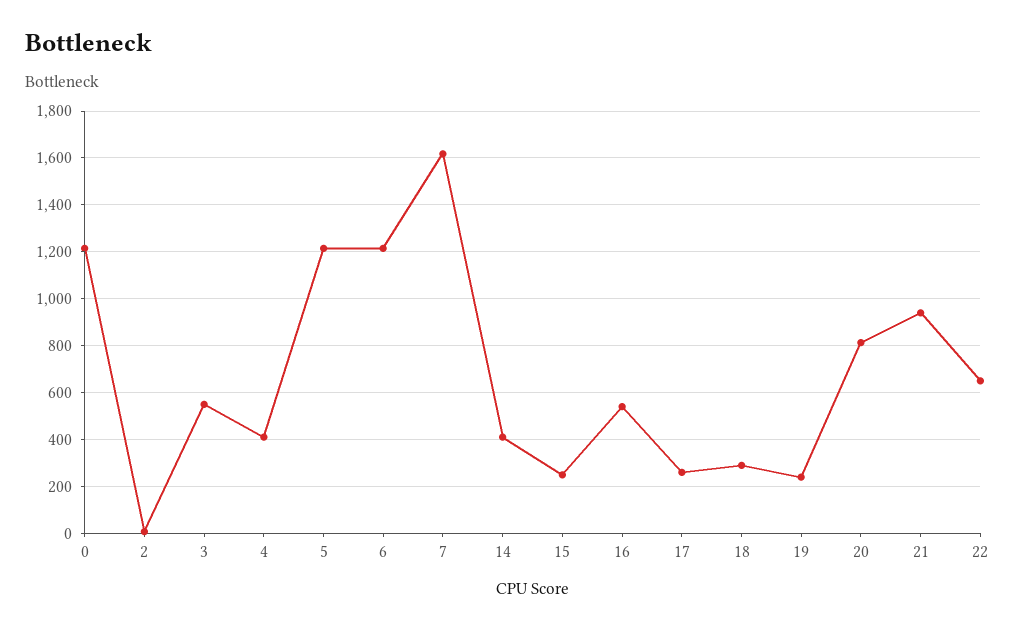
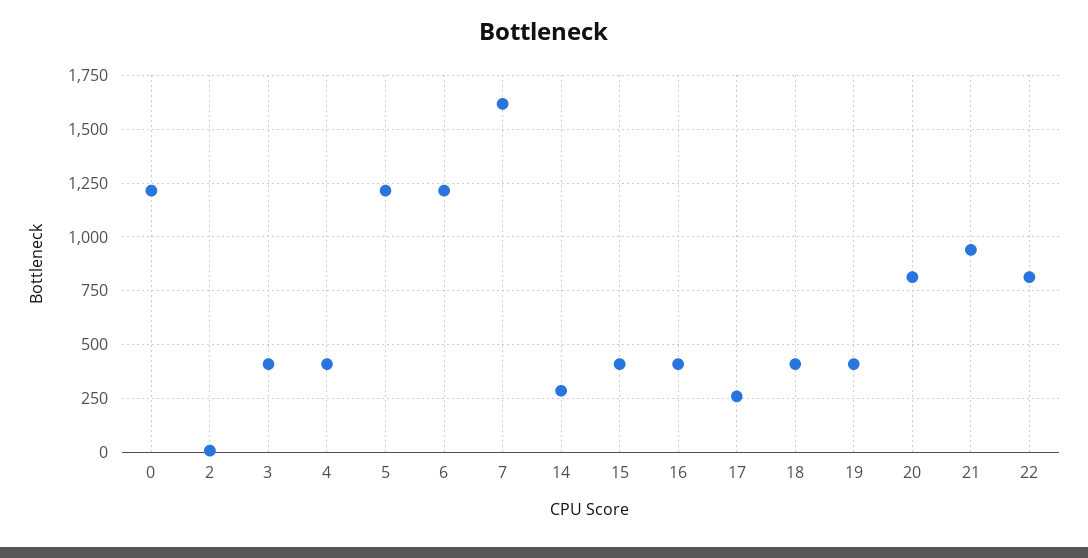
3: 550 -> 400
14: 400 -> 300
15: 250 -> 400
16: 550 -> 400
18: 300 -> 400
19: 250 -> 400
22: 650 -> 800

